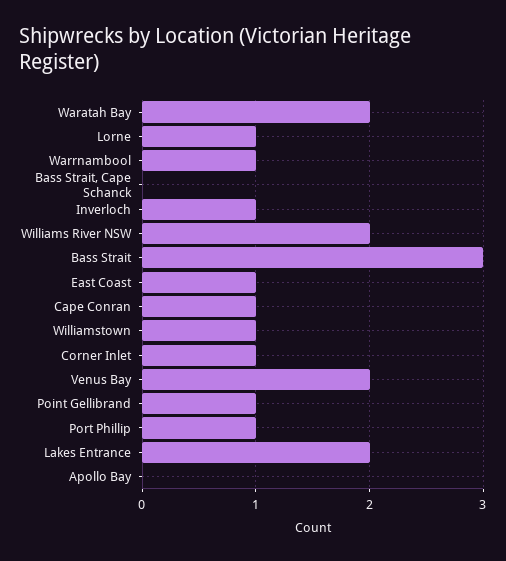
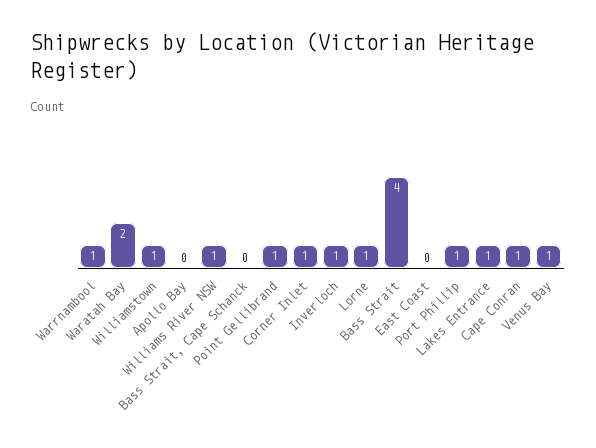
Williams River NSW: 2 -> 1
Bass Strait: 3 -> 4
East Coast: 1 -> 0
Venus Bay: 2 -> 1
Lakes Entrance: 2 -> 1

